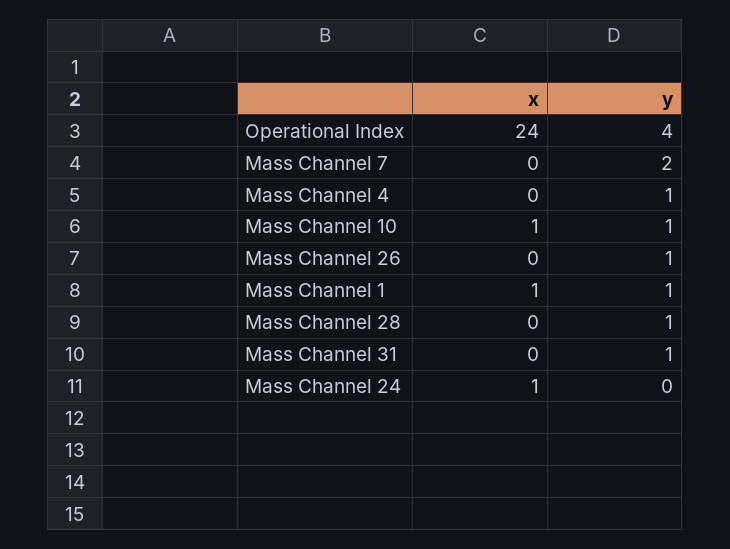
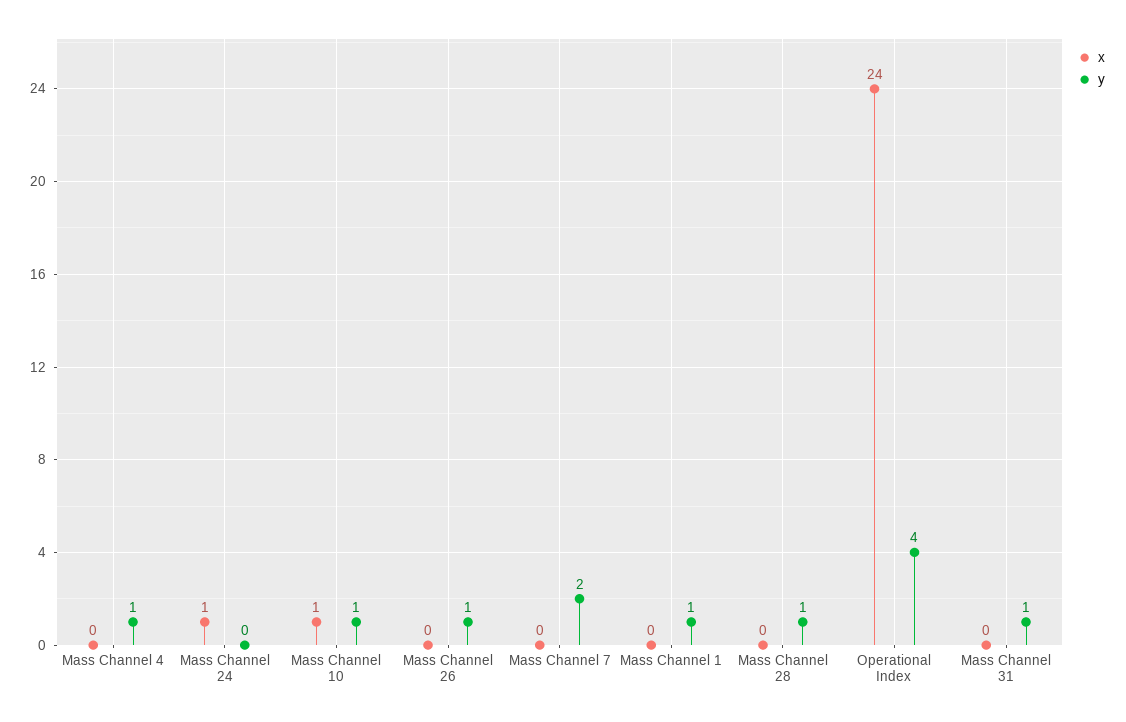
x, Mass Channel 1: 1 -> 0

